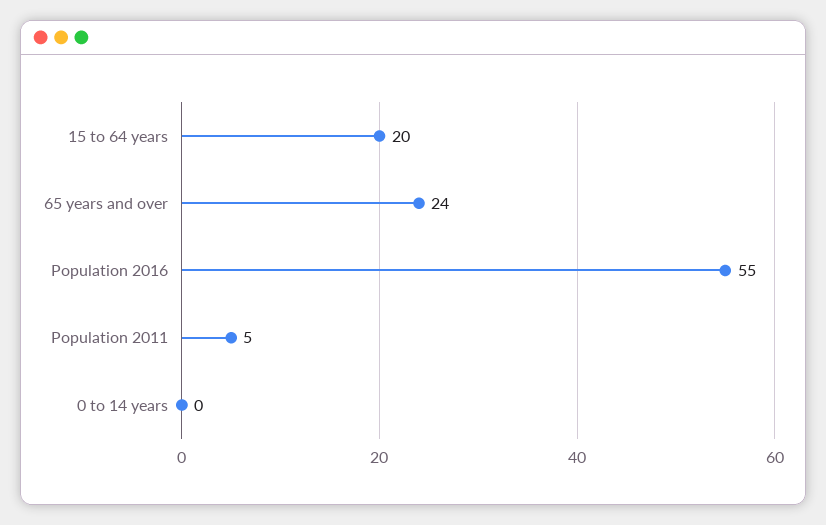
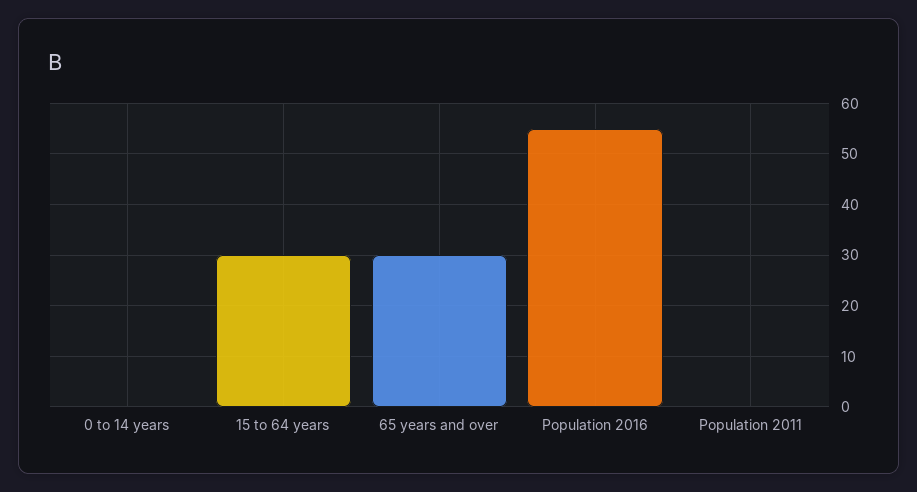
15 to 64 years: 20 -> 30
65 years and over: 24 -> 30
Population 2011: 5 -> 0

